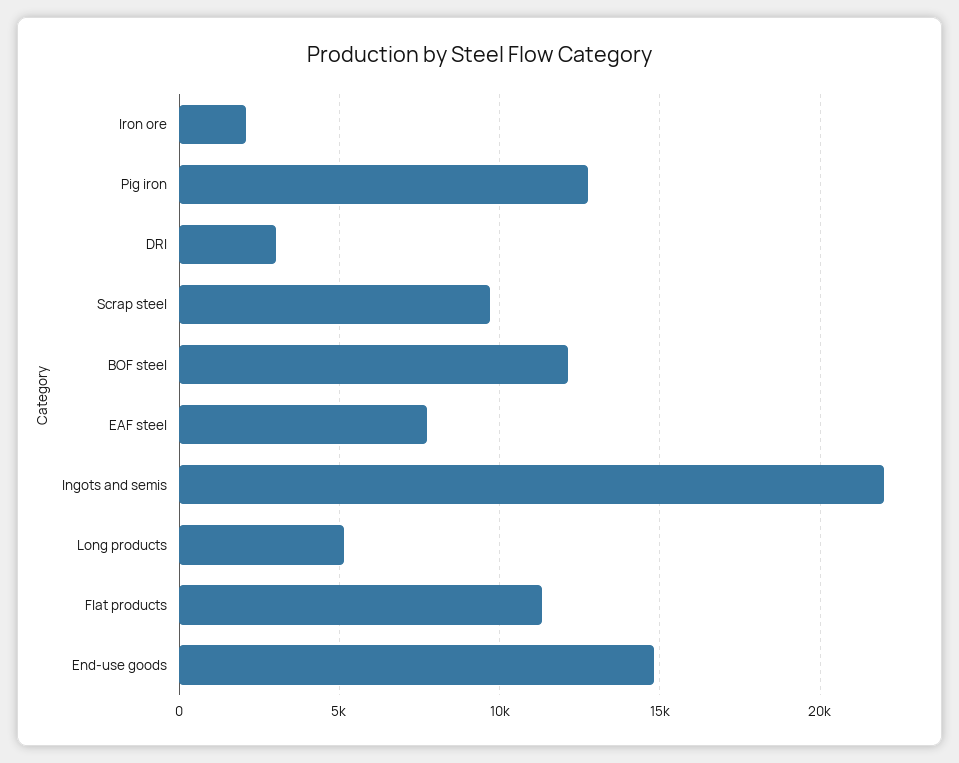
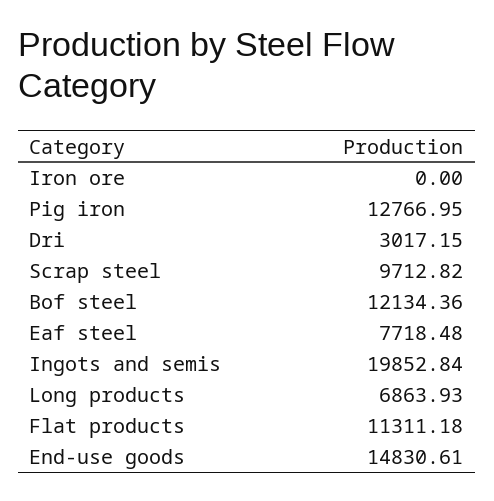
Iron ore: 2000 -> 0
Ingots and semis: 22000 -> 19852.84
Long products: 5000 -> 6863.93

